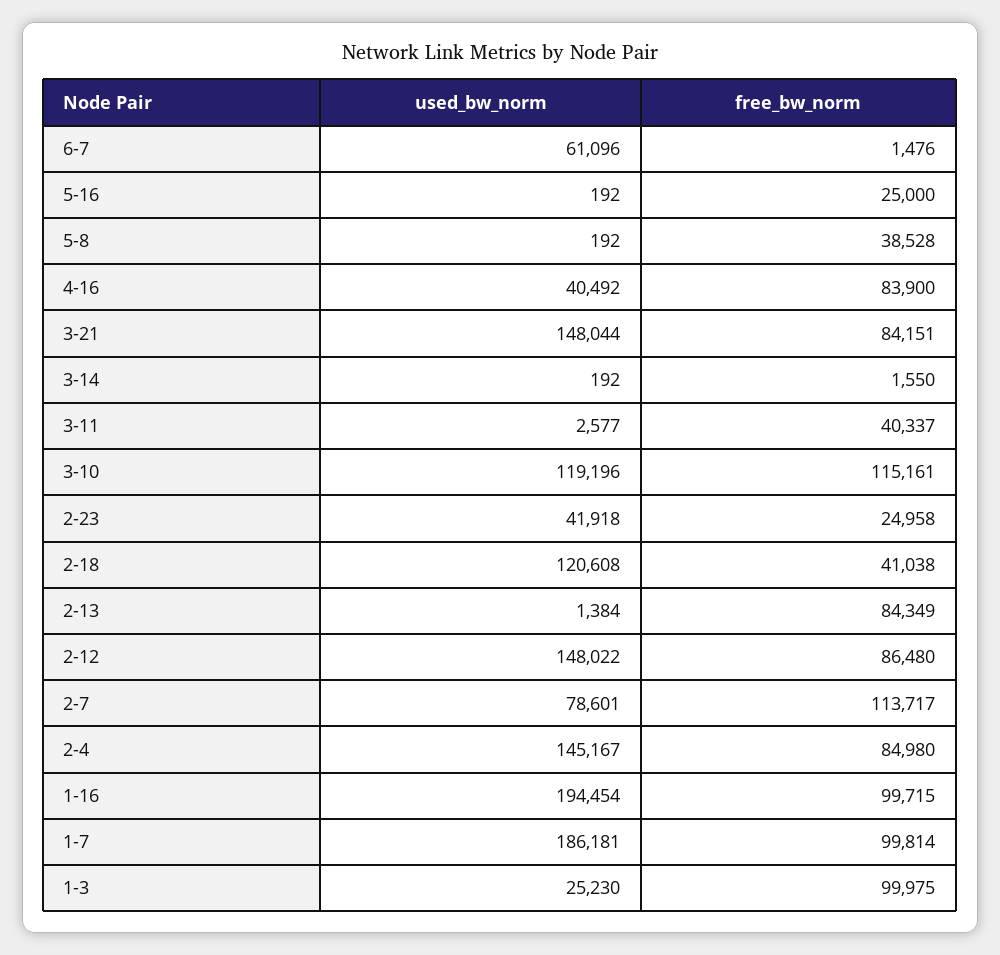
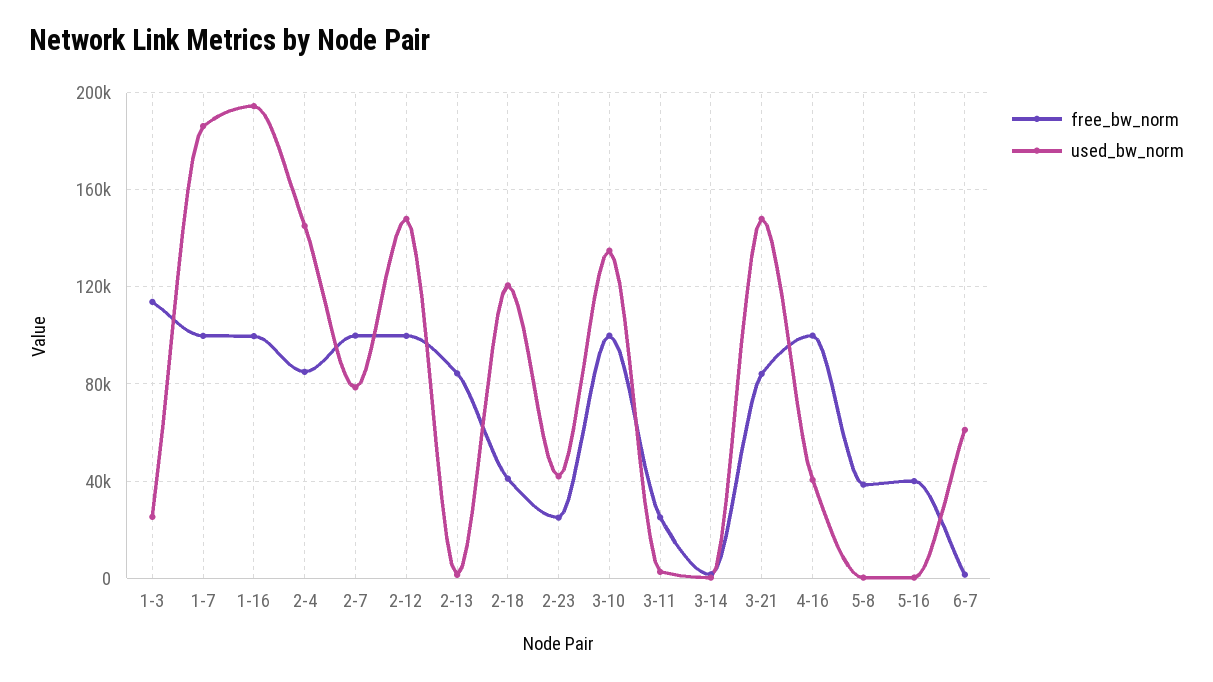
free_bw_norm, 5-16: 25000 -> 40000
free_bw_norm, 4-16: 83900 -> 100000
free_bw_norm, 3-11: 40337 -> 25000
used_bw_norm, 3-10: 119196 -> 135000
free_bw_norm, 3-10: 115161 -> 100000
free_bw_norm, 2-12: 86480 -> 100000
free_bw_norm, 2-7: 113717 -> 100000
free_bw_norm, 1-3: 99975 -> 115000

